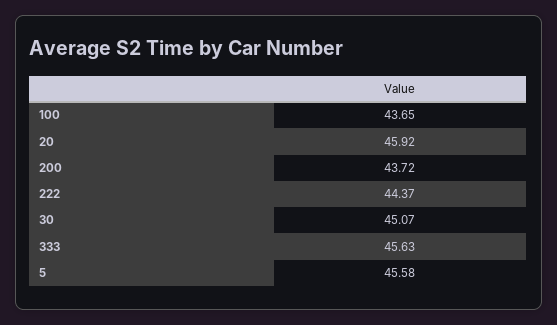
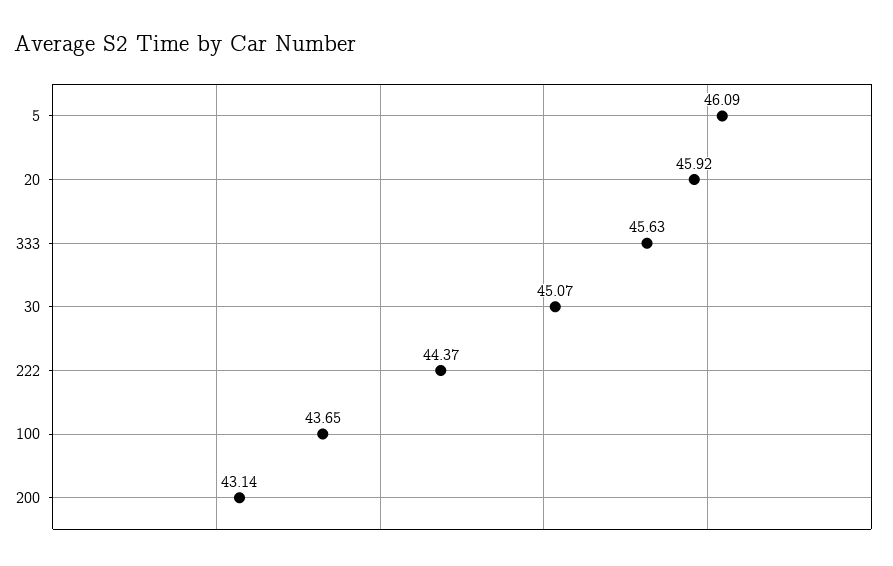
200: 43.72 -> 43.14
5: 45.58 -> 46.09

